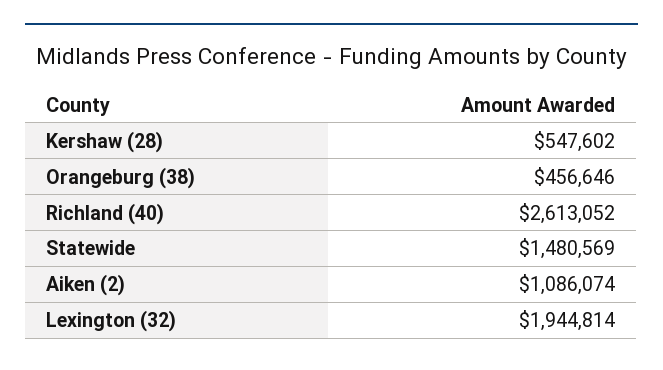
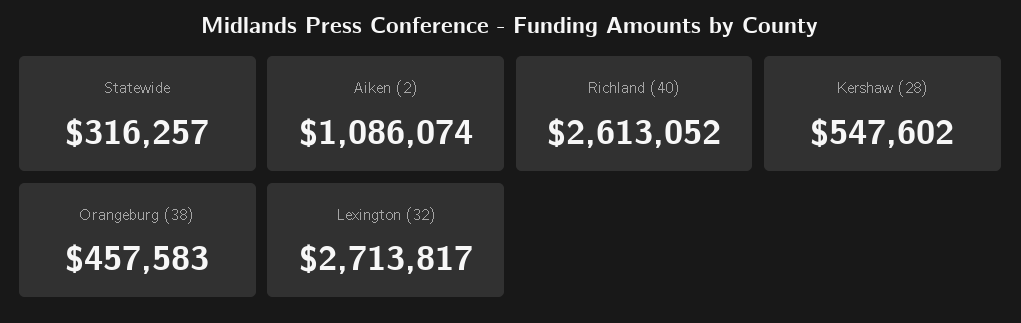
Orangeburg (38): 456646 -> 457583
Statewide: 1480569 -> 316257
Lexington (32): 1944814 -> 2713817

